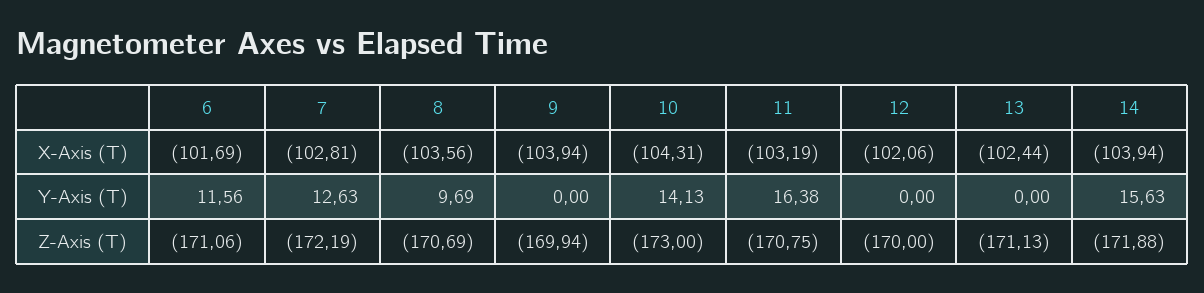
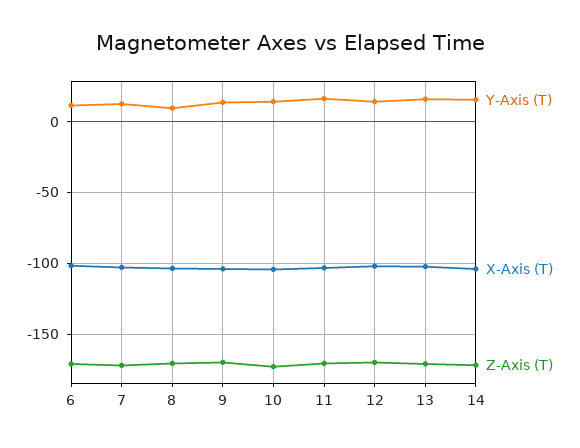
Y-Axis (T), 9: 0 -> 15
Y-Axis (T), 12: 0 -> 15
Y-Axis (T), 13: 0 -> 15

